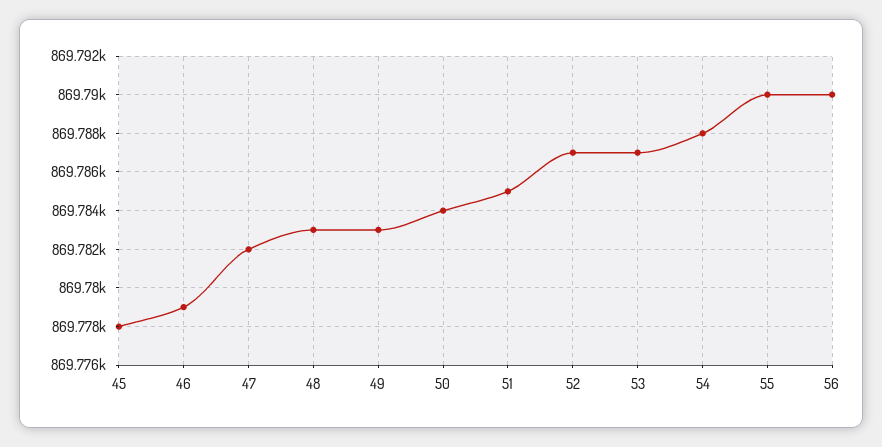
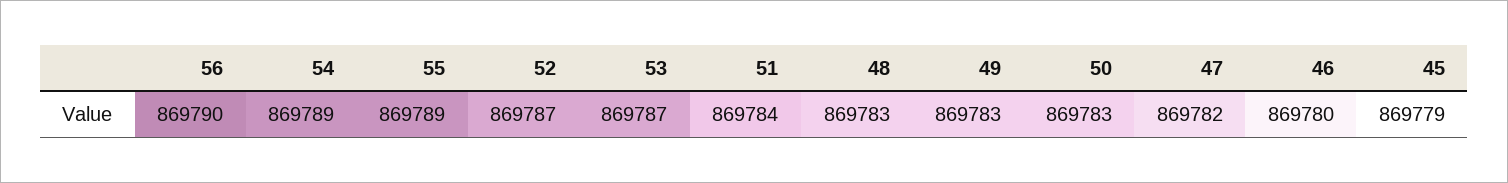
45: 869778 -> 869779
46: 869779 -> 869780
50: 869784 -> 869783
51: 869785 -> 869784
54: 869788 -> 869789
55: 869790 -> 869789

